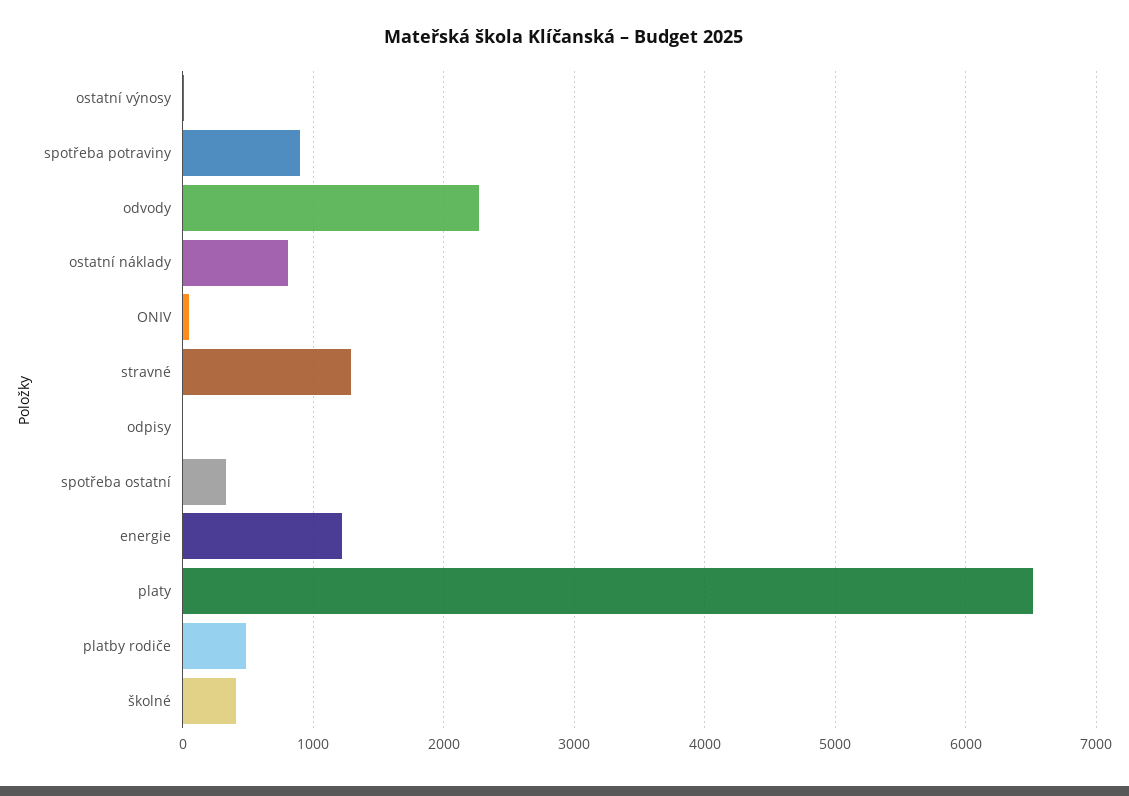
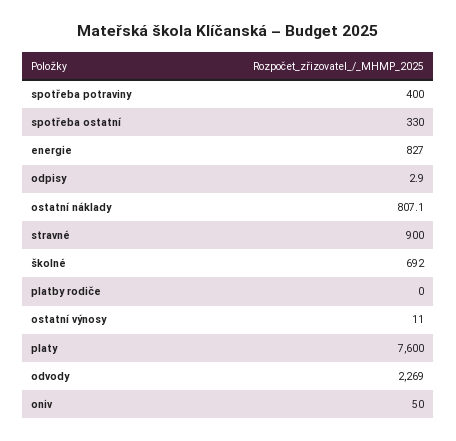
spotřeba potraviny: 900 -> 400
stravné: 1300 -> 900
energie: 1200 -> 827
platy: 6500 -> 7600
platby rodiče: 500 -> 0
školné: 400 -> 692

